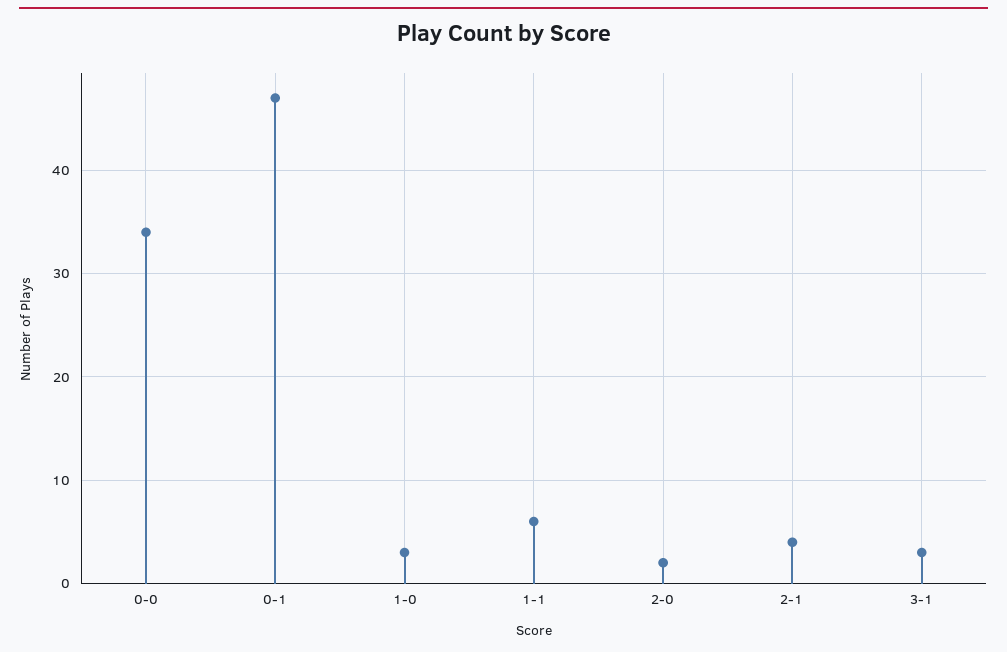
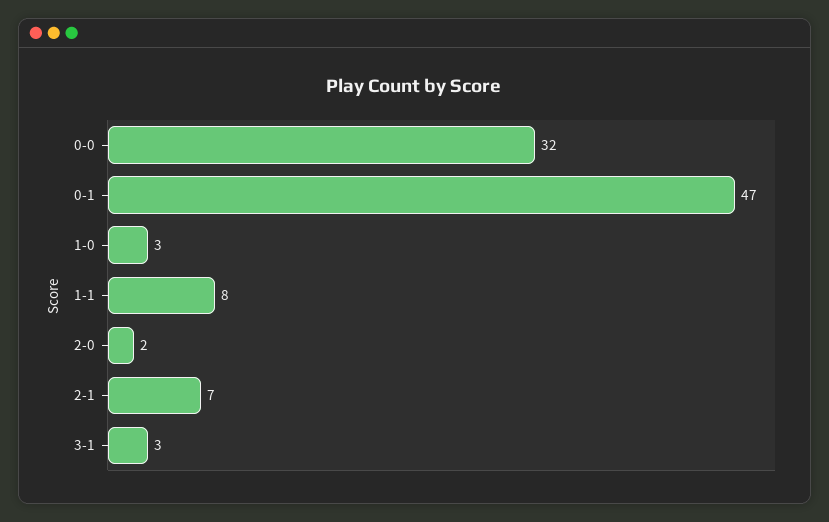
0-0: 34 -> 32
1-1: 6 -> 8
2-1: 4 -> 7

